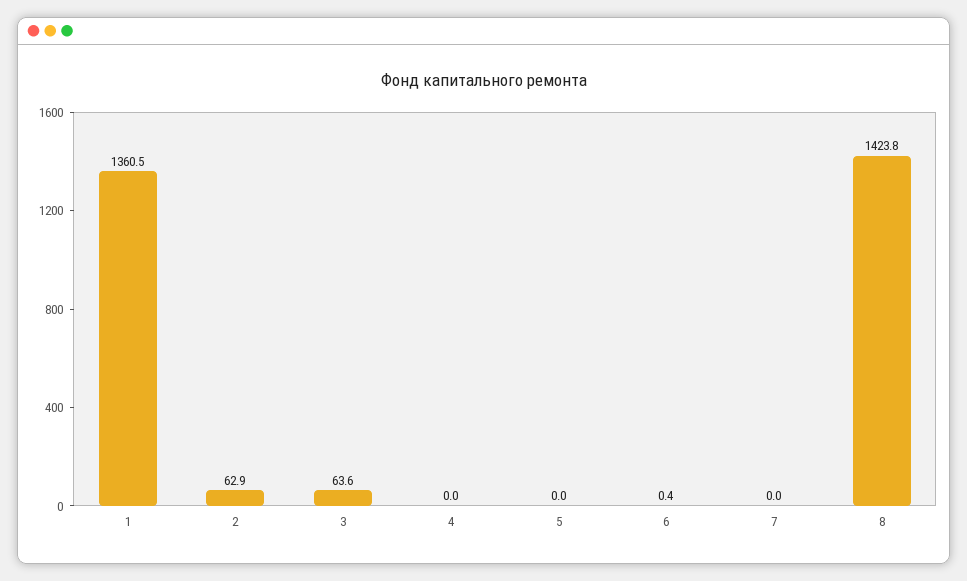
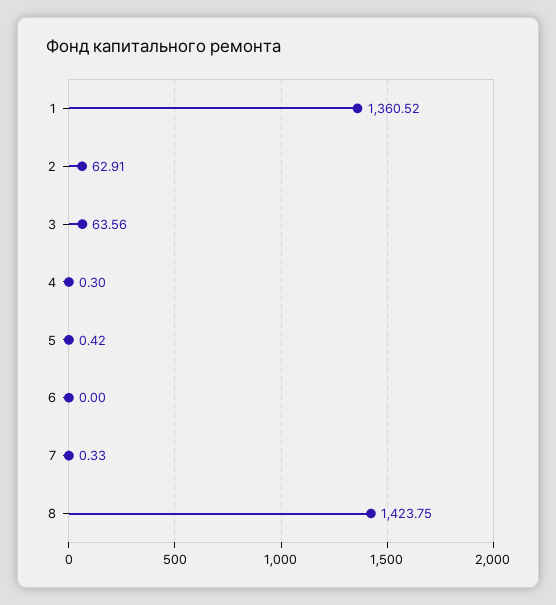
4: 0 -> 0.3
5: 0 -> 0.42
6: 0.4 -> 0
7: 0 -> 0.33

